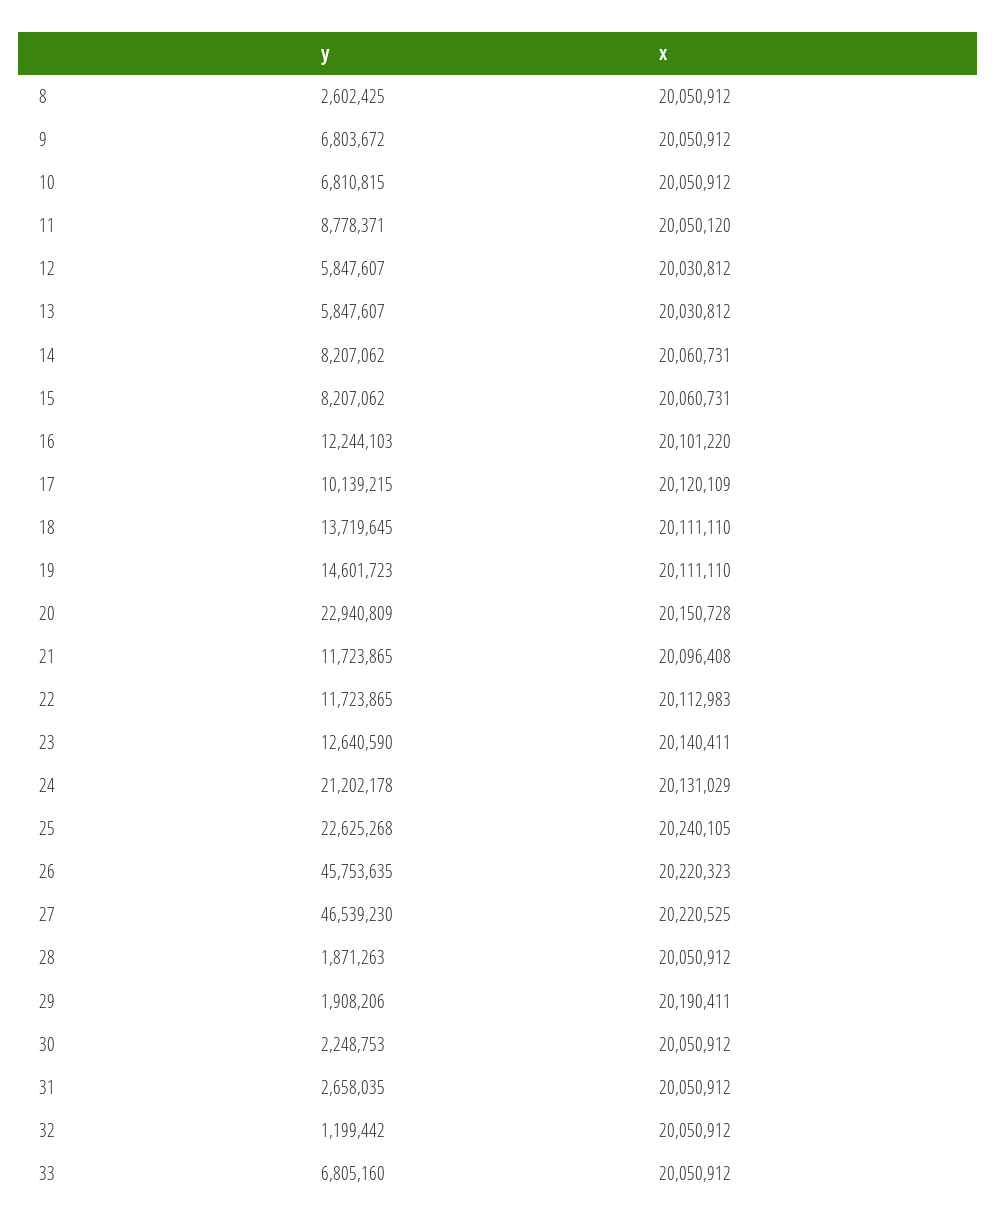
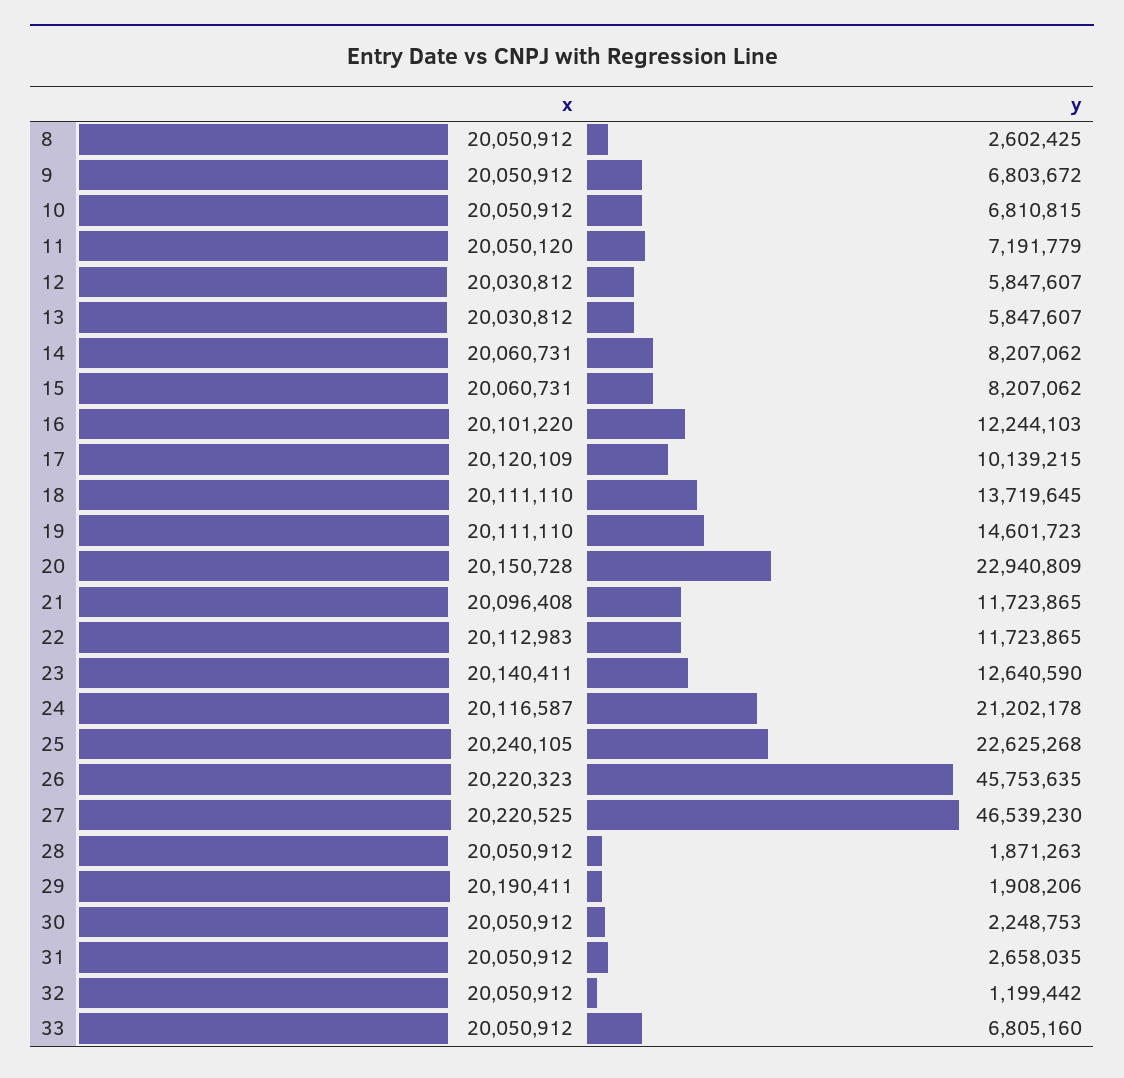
y, 11: 8778371 -> 7191779
x, 24: 20131029 -> 20116587

